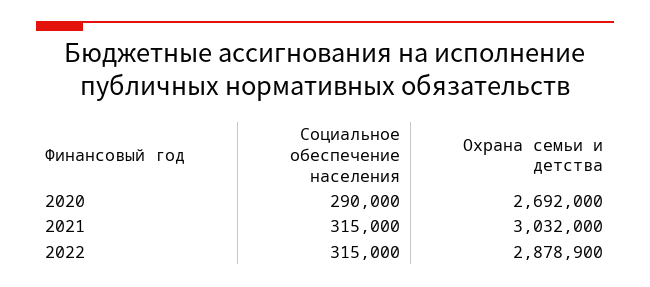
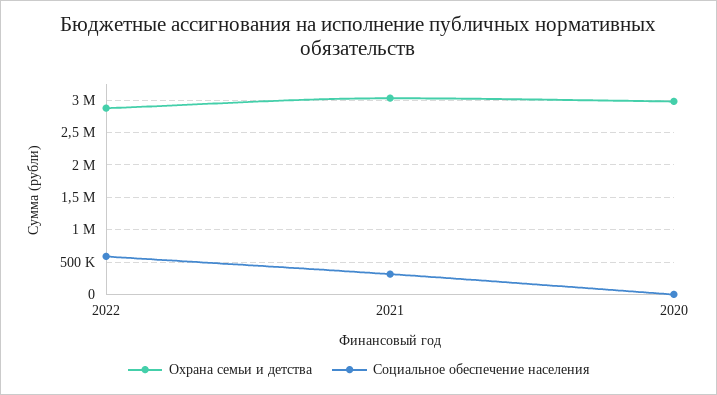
Социальное обеспечение населения, 2020: 290000 -> 0
Охрана семьи и детства, 2020: 2692000 -> 3000000
Социальное обеспечение населения, 2022: 315000 -> 600000

